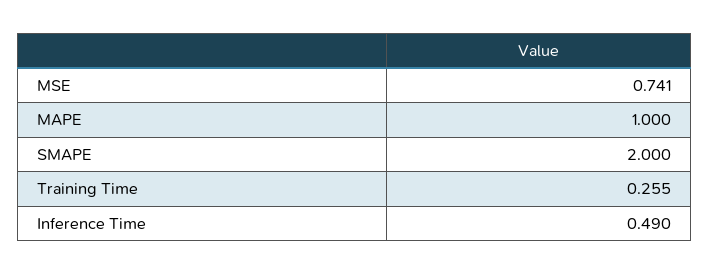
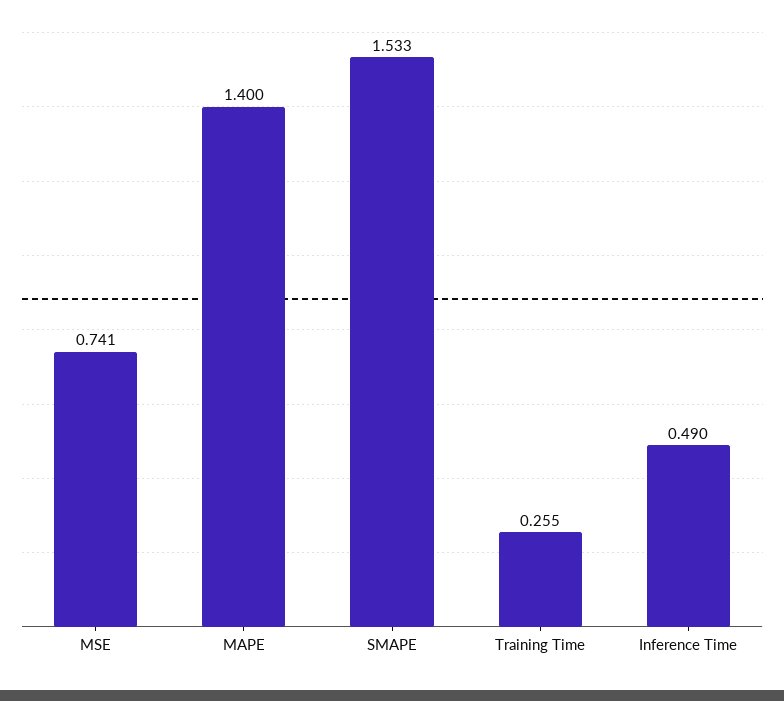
MAPE: 1 -> 1.4
SMAPE: 2 -> 1.533

